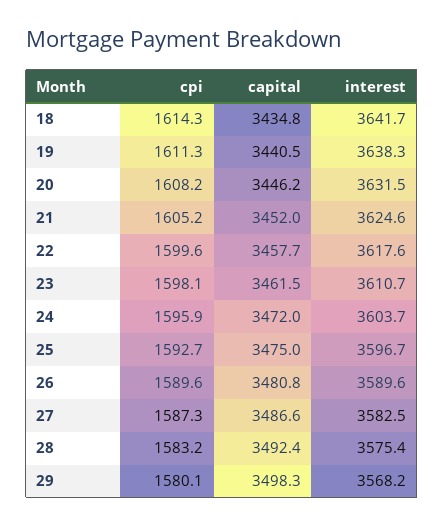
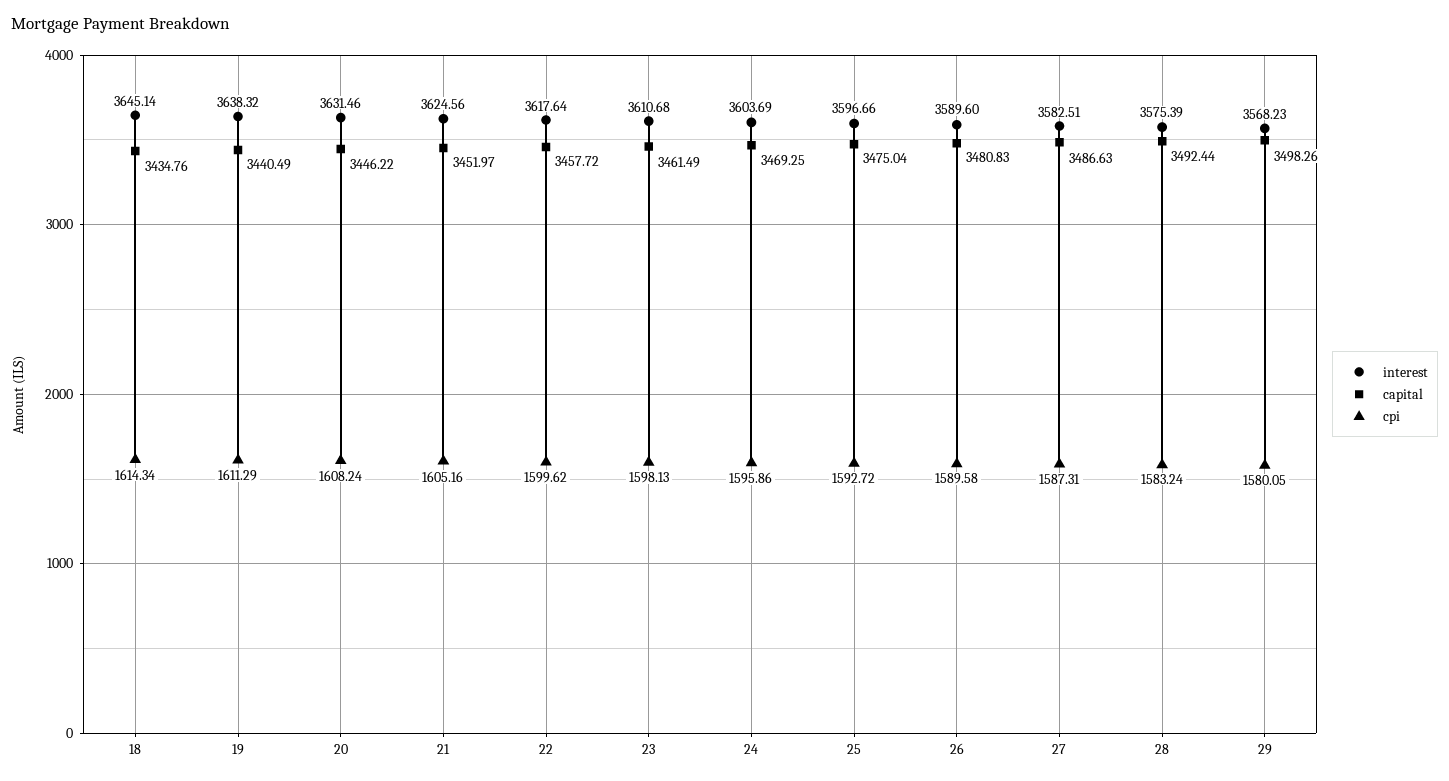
interest, 18: 3641.7 -> 3645.14
capital, 24: 3472 -> 3469.25

